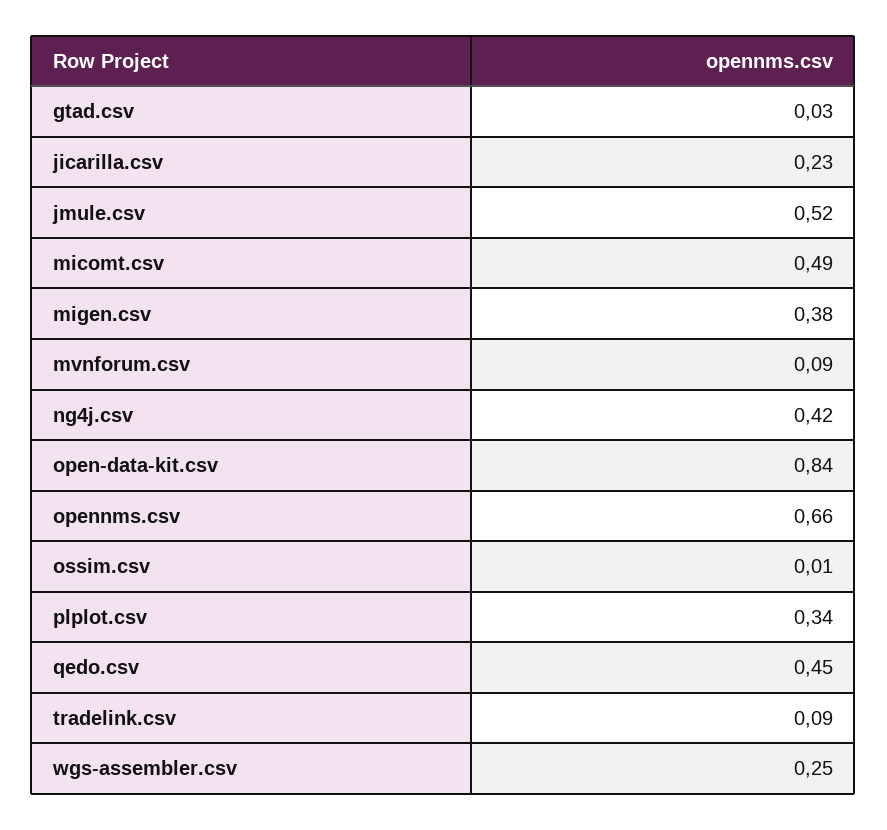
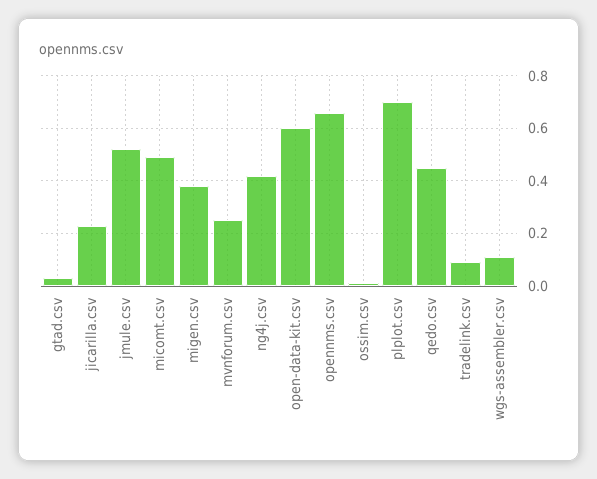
mvnforum.csv: 0.09 -> 0.25
open-data-kit.csv: 0.84 -> 0.6
plplot.csv: 0.34 -> 0.7
wgs-assembler.csv: 0.25 -> 0.1

